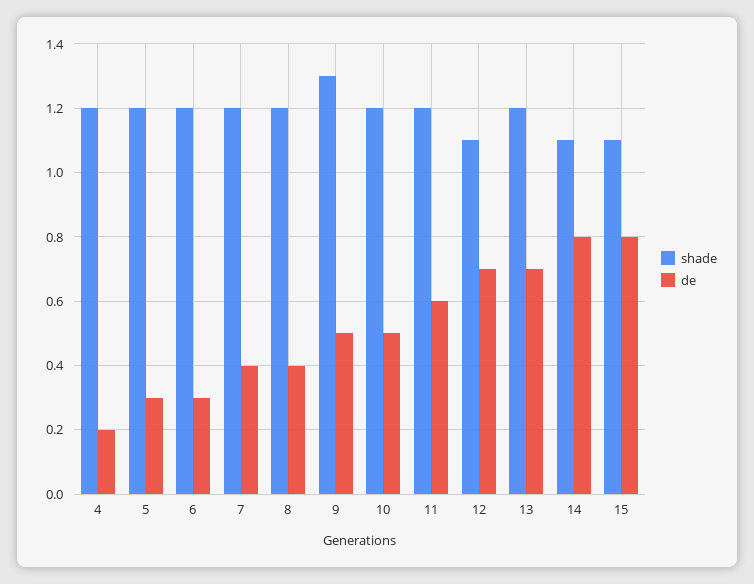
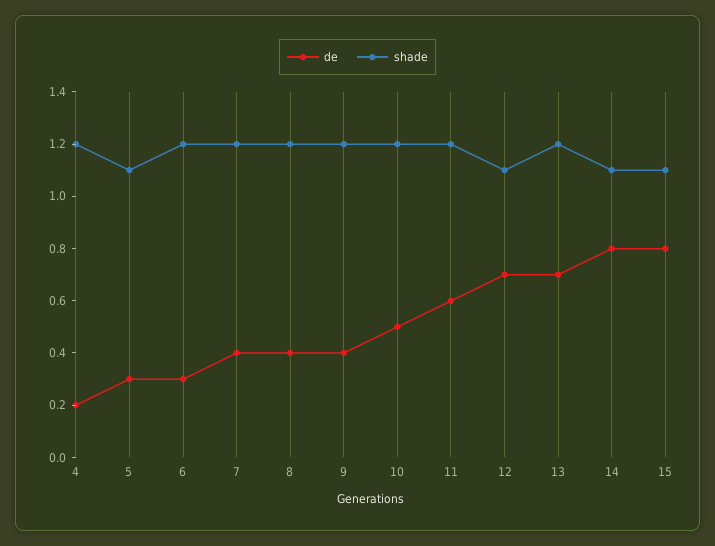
shade, 5: 1.2 -> 1.1
shade, 9: 1.3 -> 1.2
de, 9: 0.5 -> 0.4

